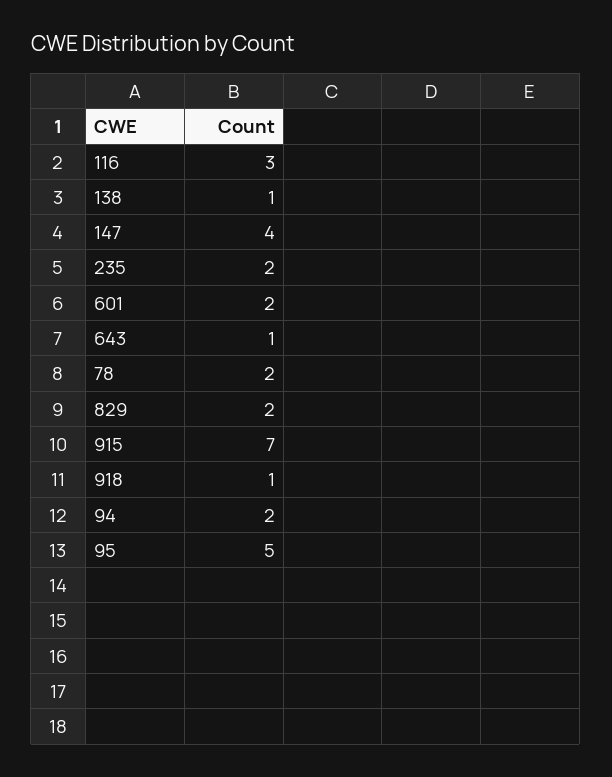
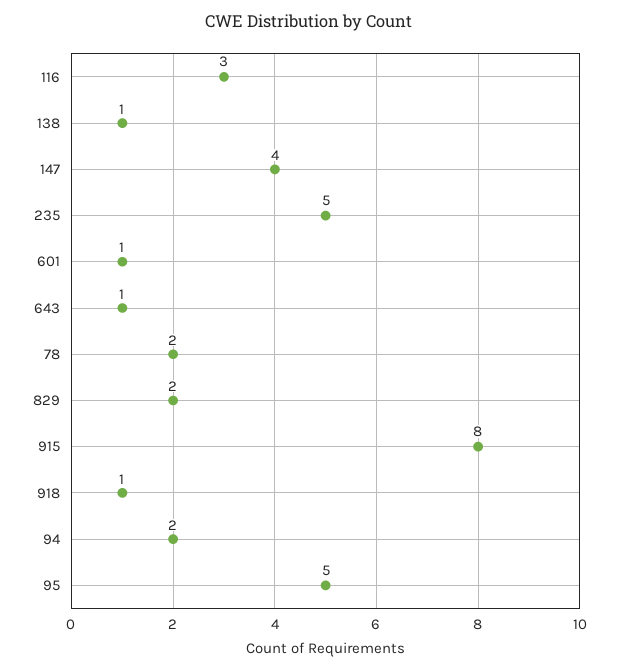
235: 2 -> 5
601: 2 -> 1
915: 7 -> 8

